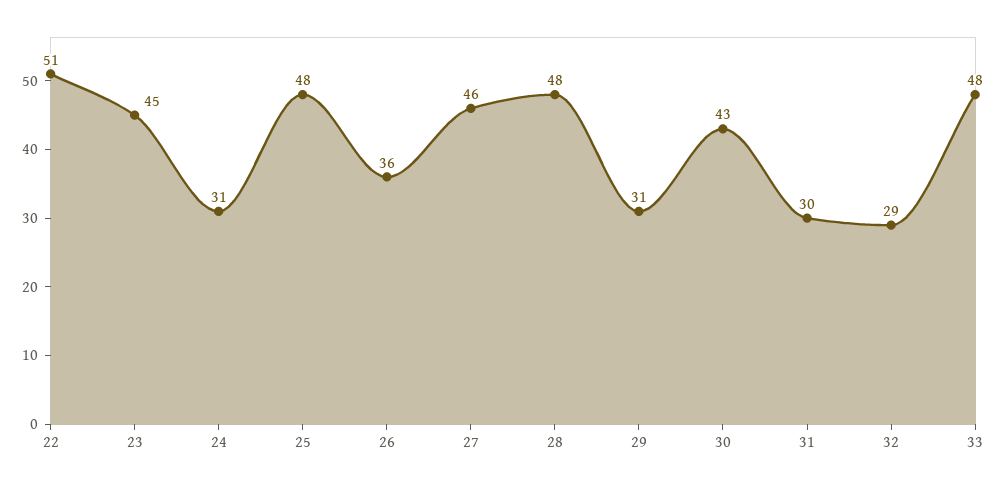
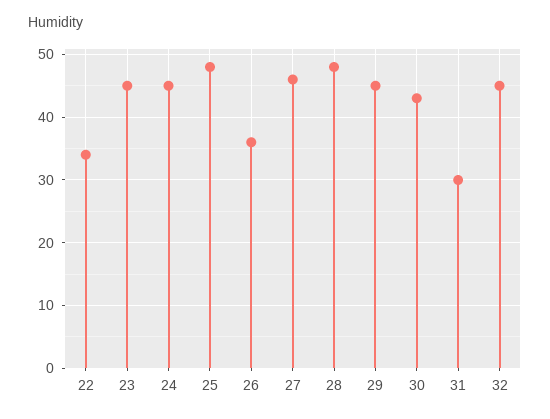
22: 51 -> 34
24: 31 -> 45
29: 31 -> 45
32: 29 -> 45
33: 48 -> none

